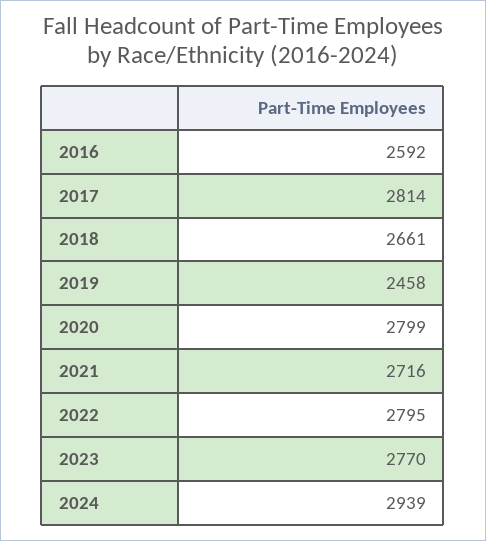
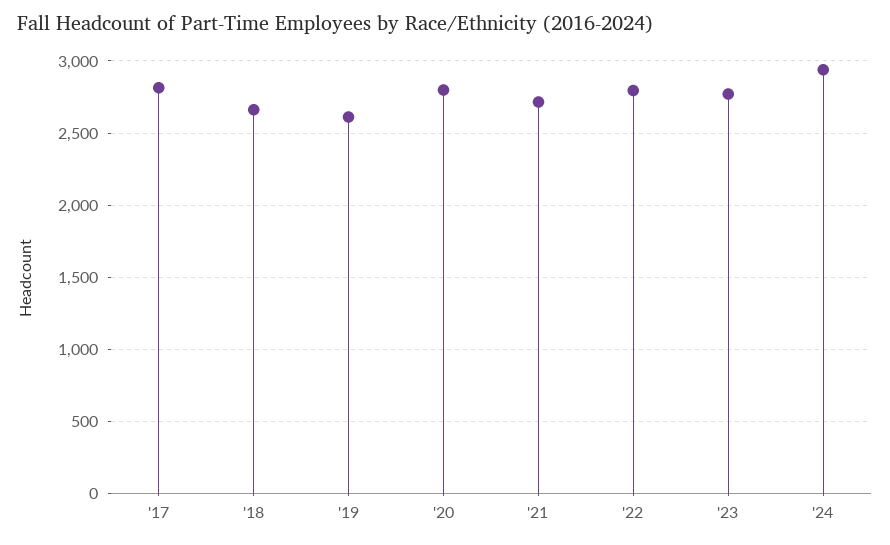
2016: 2592 -> none
2019: 2458 -> 2600

